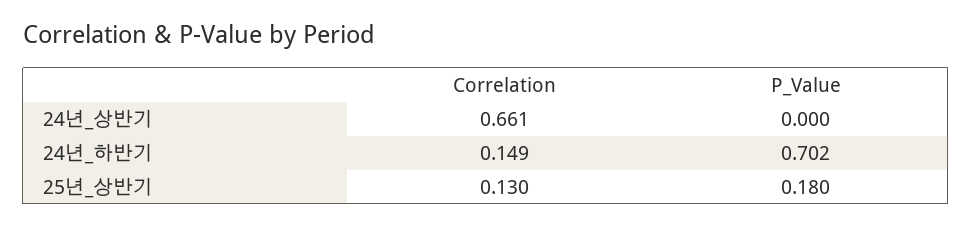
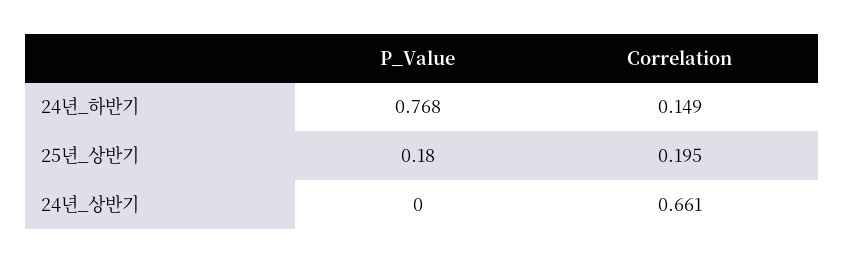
P_Value, 24년_하반기: 0.702 -> 0.768
Correlation, 25년_상반기: 0.13 -> 0.195

